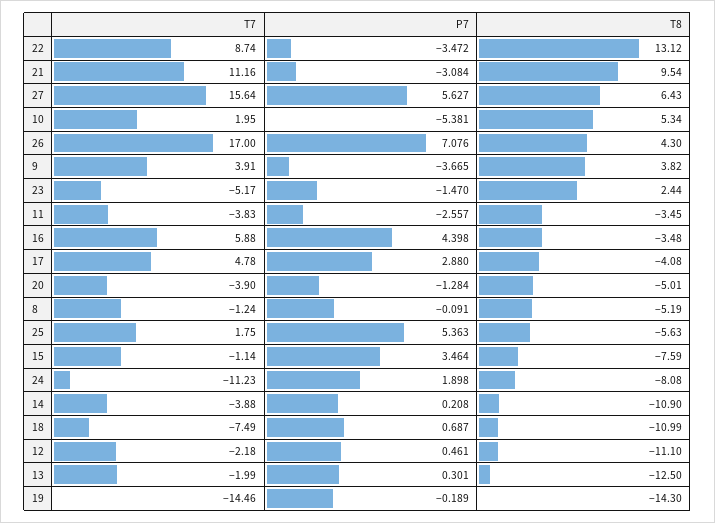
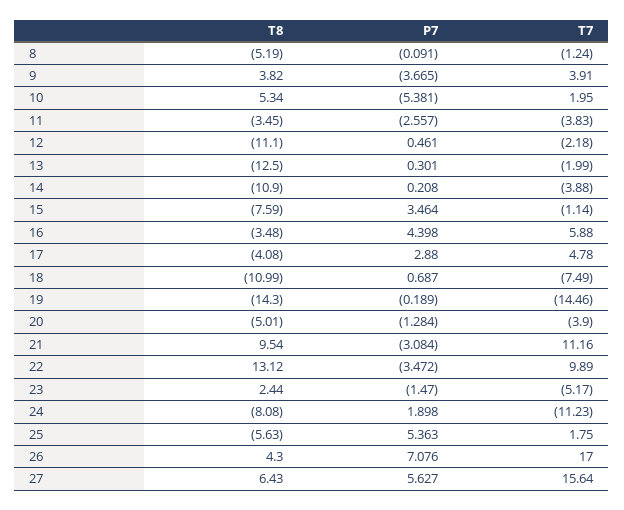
T7, 22: 8.74 -> 9.89

